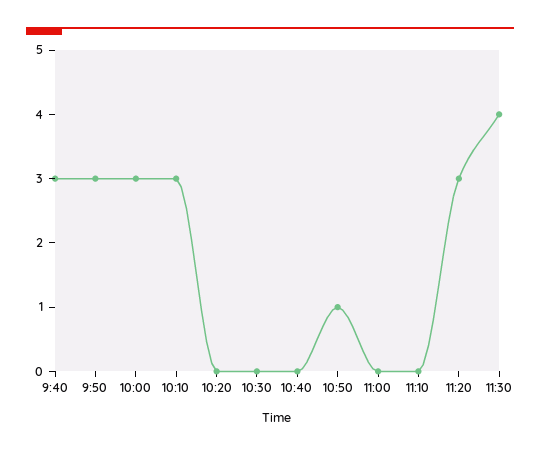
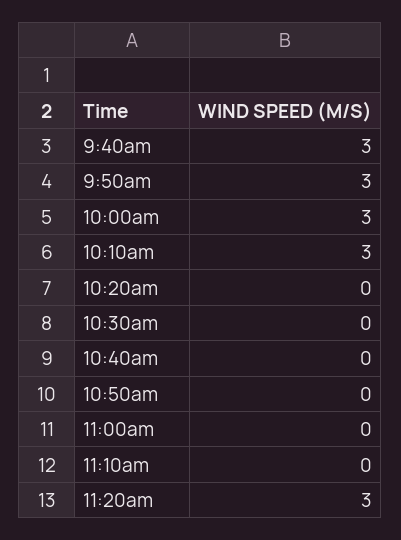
10:50: 1 -> 0
11:30: 4 -> none

